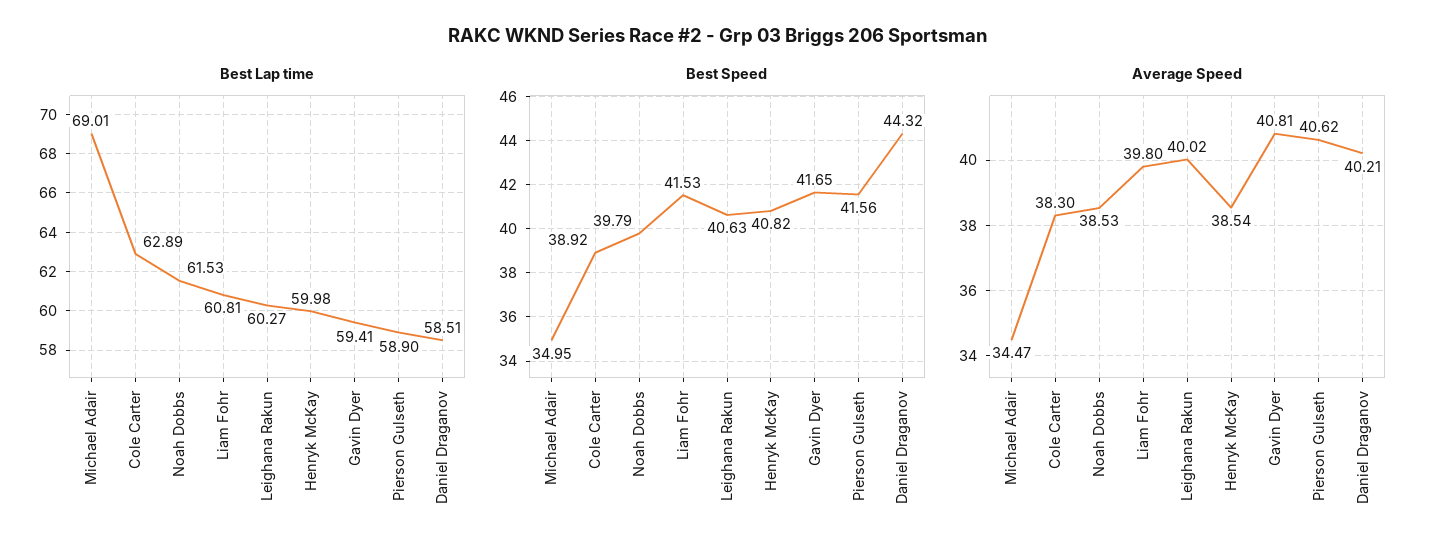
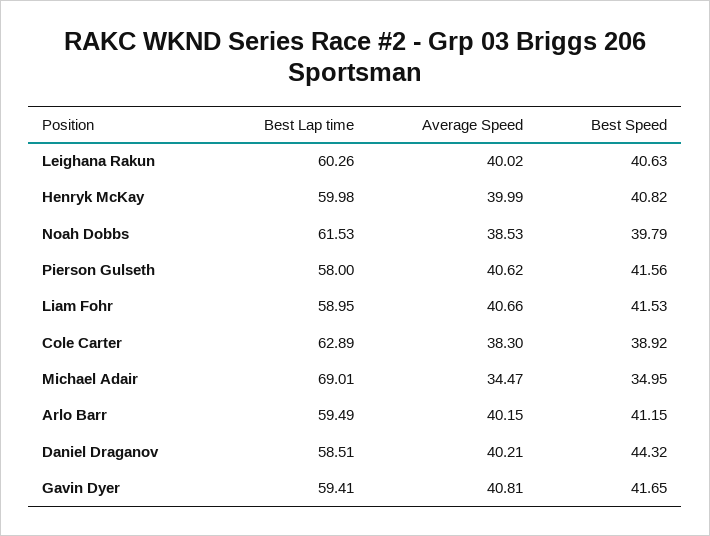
Best Lap time, Liam Fohr: 60.81 -> 58.95
Best Lap time, Leighana Rakun: 60.27 -> 60.26
Best Lap time, Pierson Gulseth: 58.9 -> 58
Average Speed, Liam Fohr: 39.8 -> 40.66
Average Speed, Henryk McKay: 38.54 -> 39.99
Best Lap time, Arlo Barr: none -> 59.49
Average Speed, Arlo Barr: none -> 40.15
Best Speed, Arlo Barr: none -> 41.15

